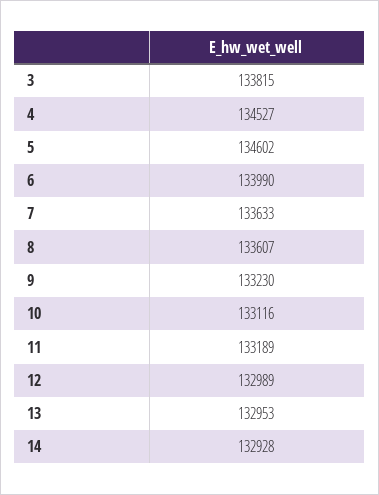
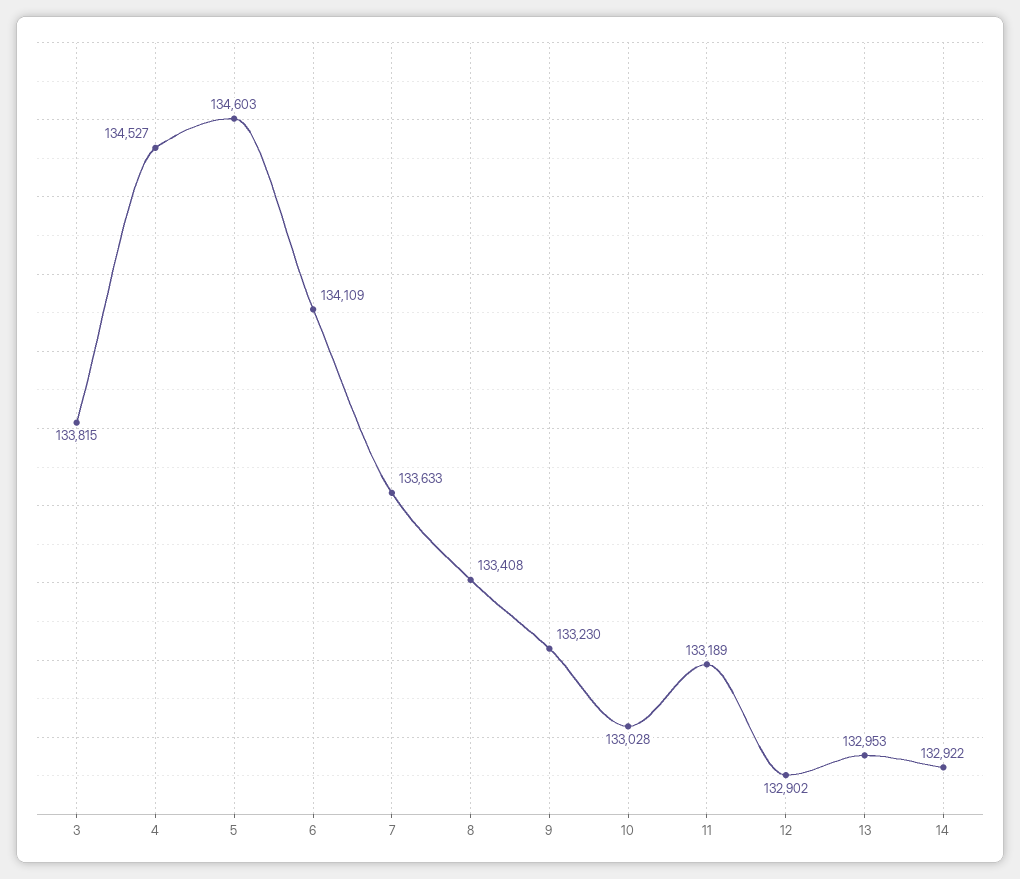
5: 134602 -> 134603
6: 133990 -> 134109
8: 133607 -> 133408
10: 133116 -> 133028
12: 132989 -> 132902
14: 132928 -> 132922

